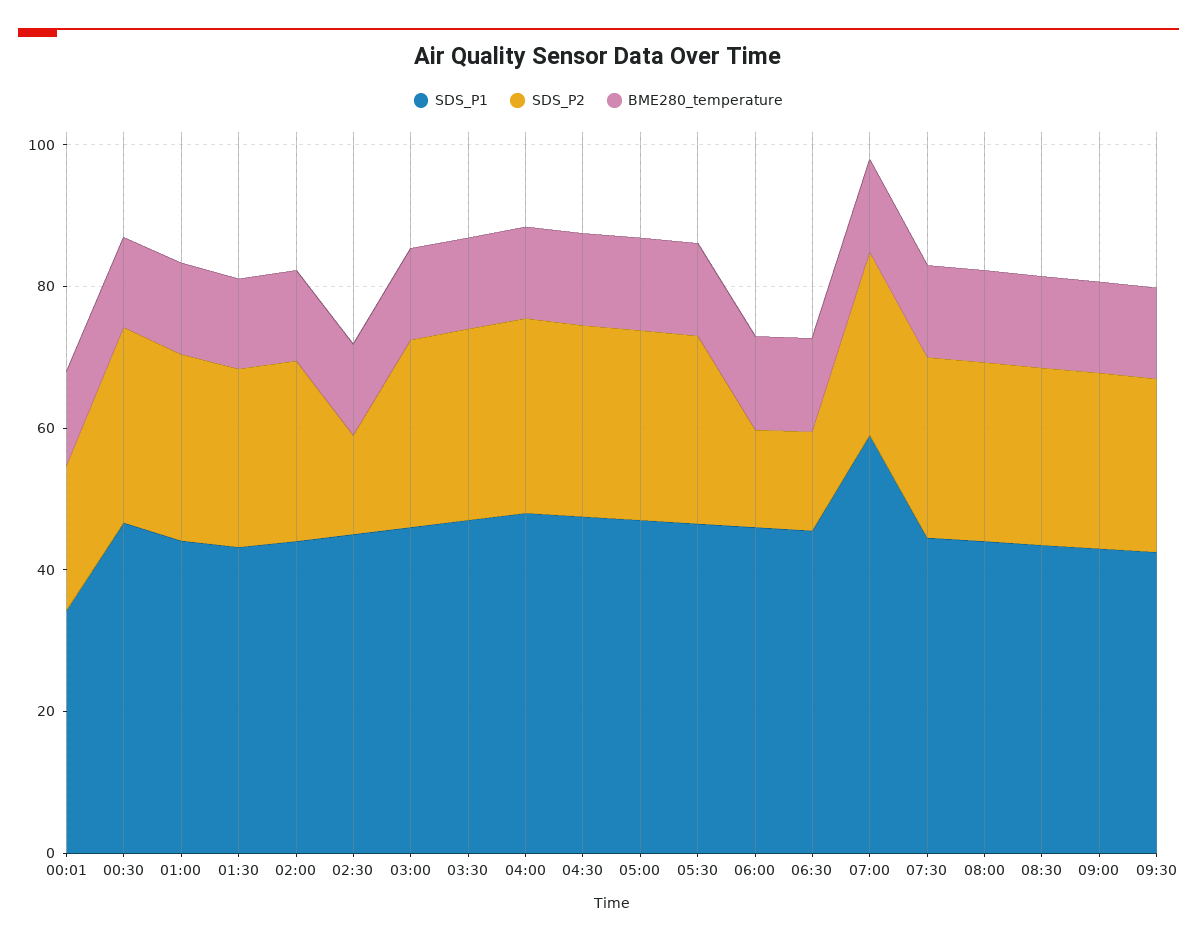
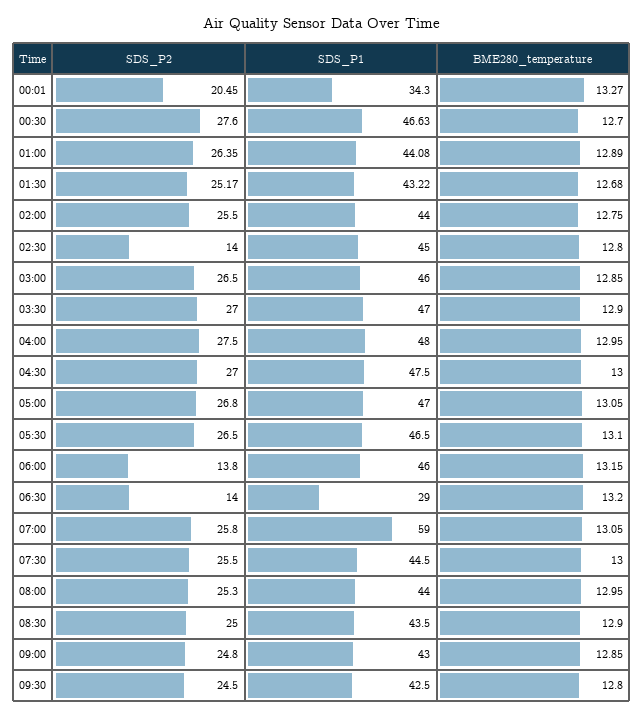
SDS_P1, 06:30: 45 -> 29

